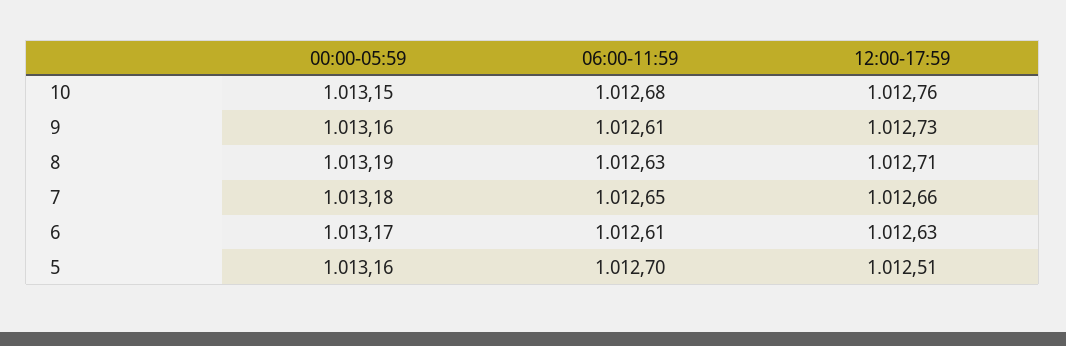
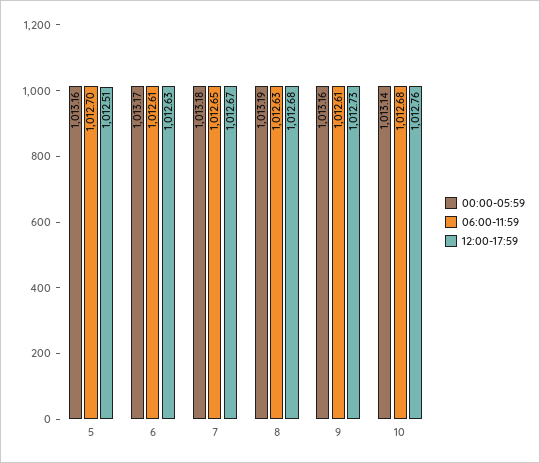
00:00-05:59, 10: 1013.15 -> 1013.14
12:00-17:59, 8: 1012.71 -> 1012.68
12:00-17:59, 7: 1012.66 -> 1012.67

